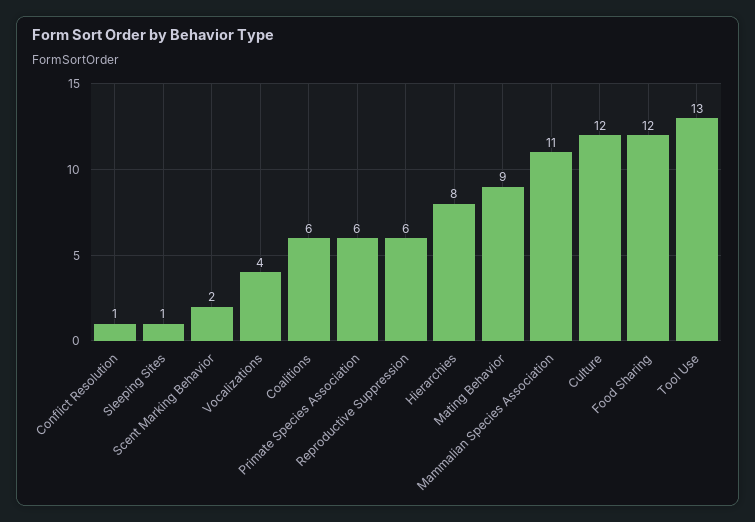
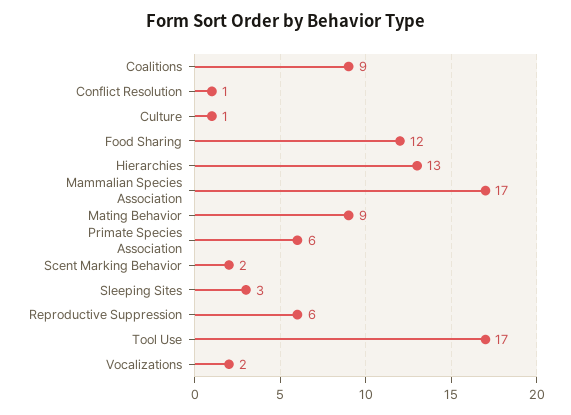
Sleeping Sites: 1 -> 3
Vocalizations: 4 -> 2
Coalitions: 6 -> 9
Hierarchies: 8 -> 13
Mammalian Species Association: 11 -> 17
Culture: 12 -> 1
Tool Use: 13 -> 17

